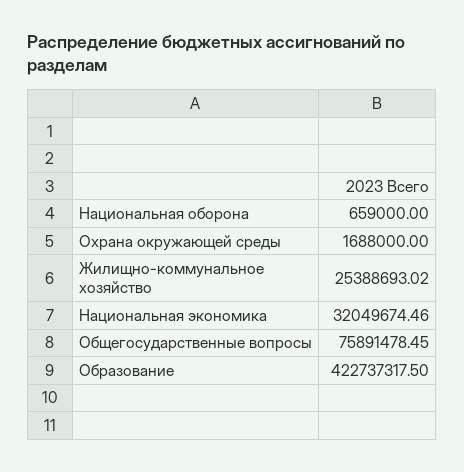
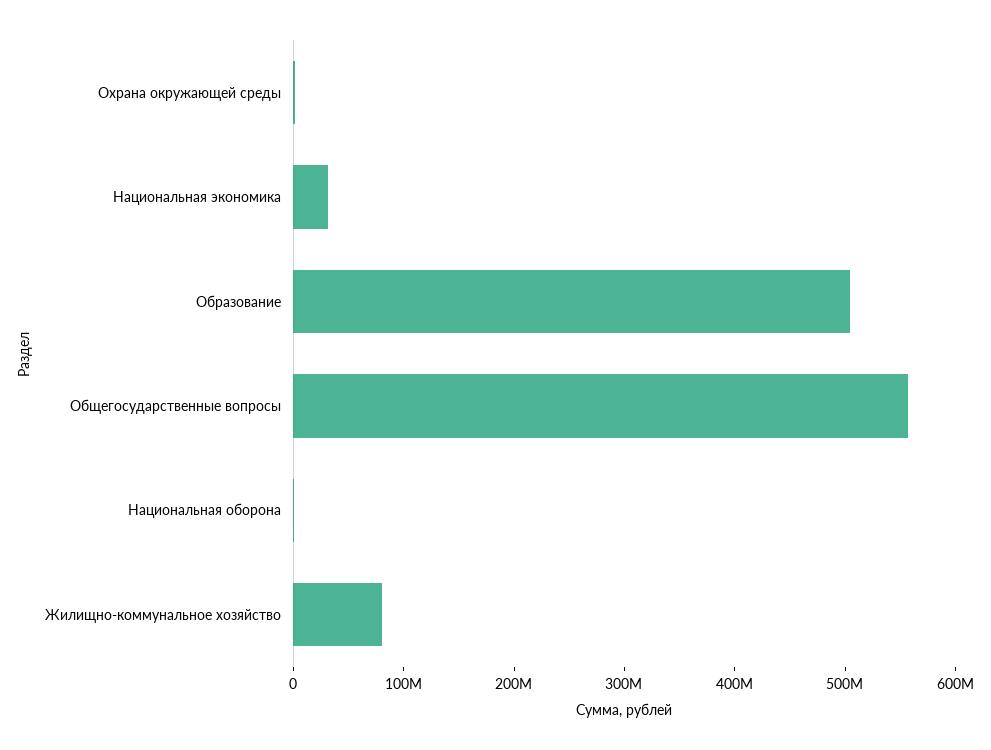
Жилищно-коммунальное хозяйство: 25388693.02 -> 80000000
Общегосударственные вопросы: 75891478.45 -> 560000000
Образование: 422737317.5 -> 500000000

